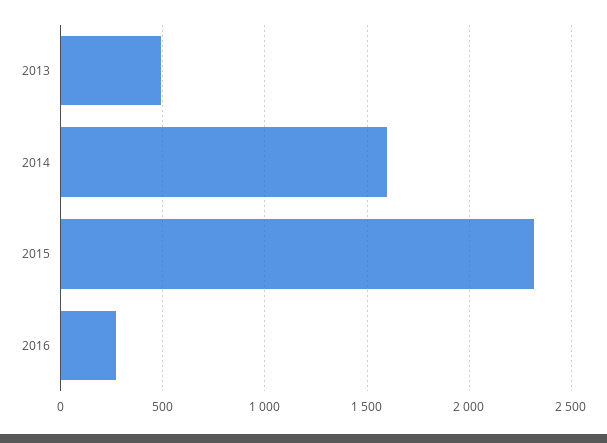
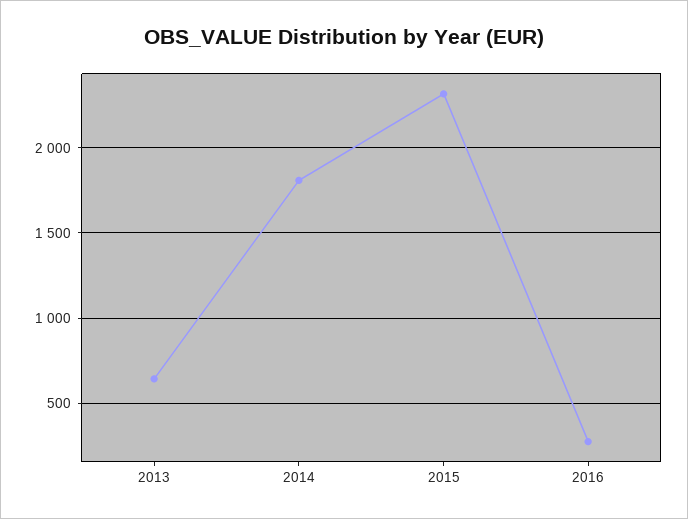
2013: 500 -> 650
2014: 1600 -> 1800

